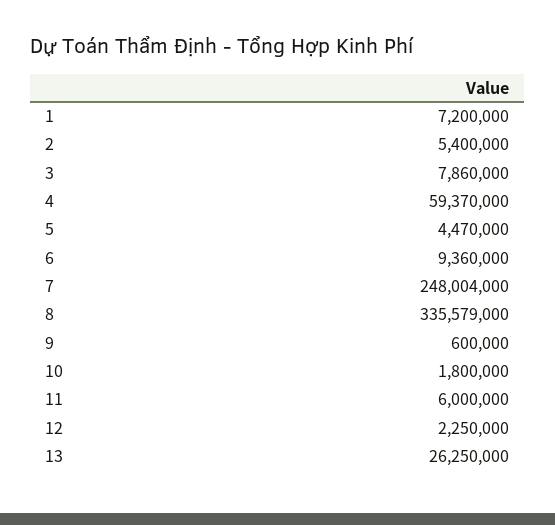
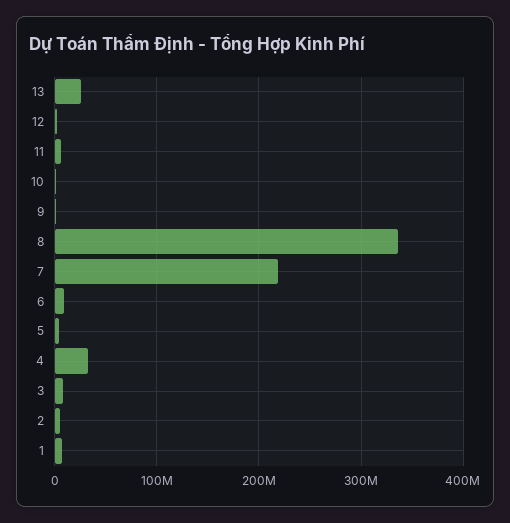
4: 59370000 -> 30000000
7: 248004000 -> 220000000

